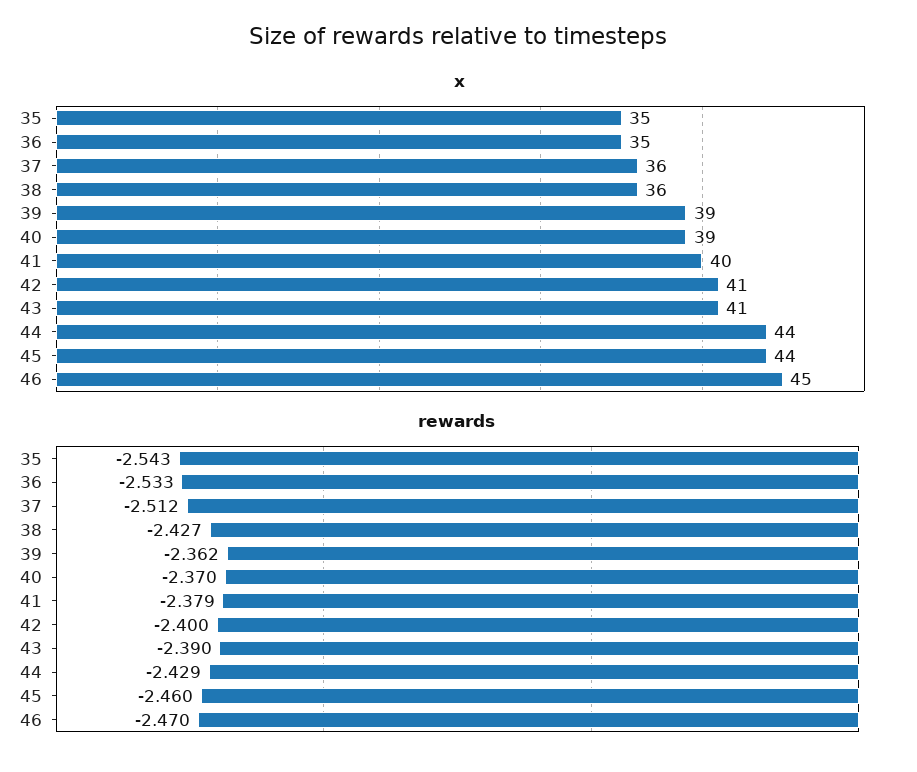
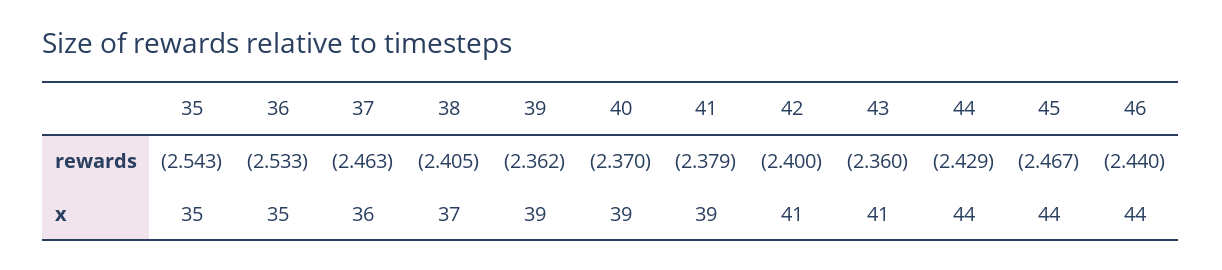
x, 38: 36 -> 37
x, 41: 40 -> 39
x, 46: 45 -> 44
rewards, 37: -2.512 -> -2.463
rewards, 38: -2.427 -> -2.405
rewards, 43: -2.39 -> -2.36
rewards, 45: -2.46 -> -2.467
rewards, 46: -2.47 -> -2.44

